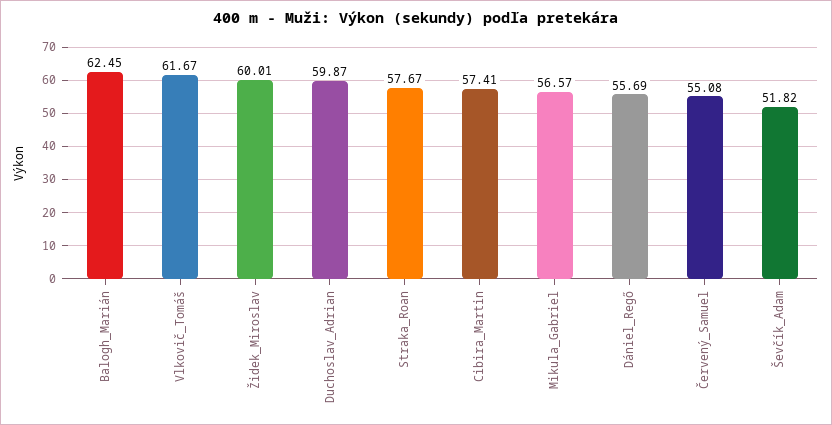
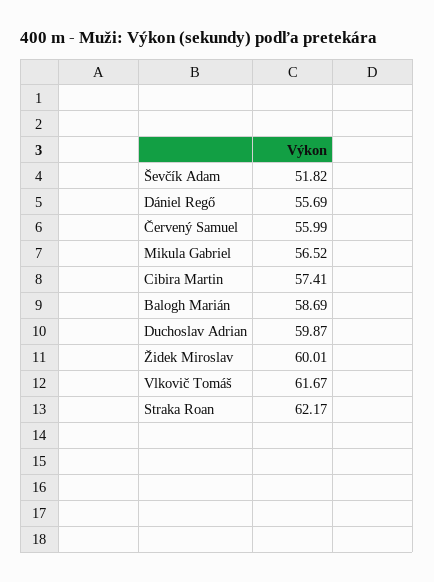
Balogh_Marián: 62.45 -> 58.69
Straka_Roan: 57.67 -> 62.17
Mikula_Gabriel: 56.57 -> 56.52
Červený_Samuel: 55.08 -> 55.99

